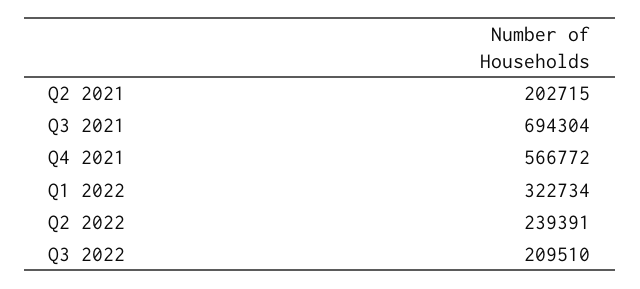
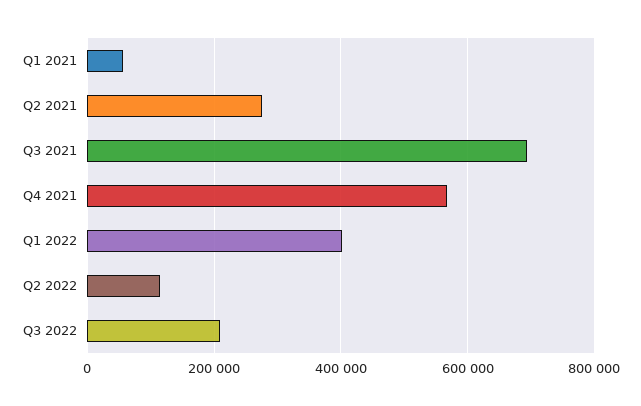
Q2 2021: 202715 -> 280000
Q1 2022: 322734 -> 400000
Q2 2022: 239391 -> 120000
Q1 2021: none -> 60000

